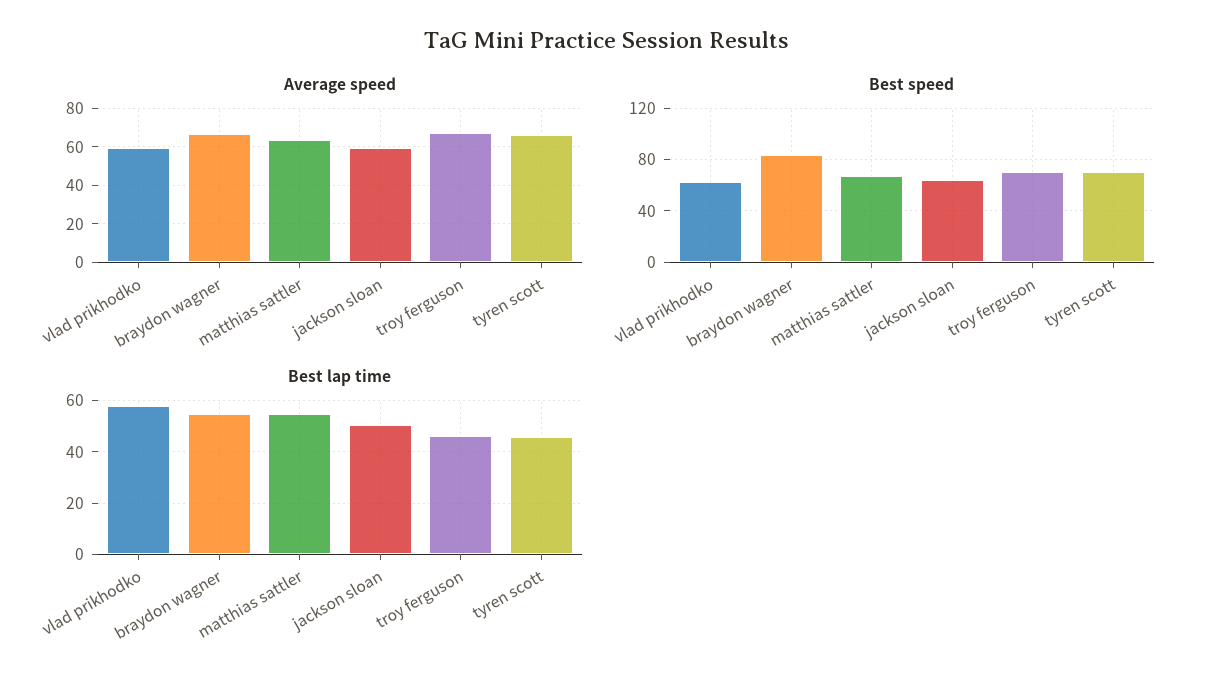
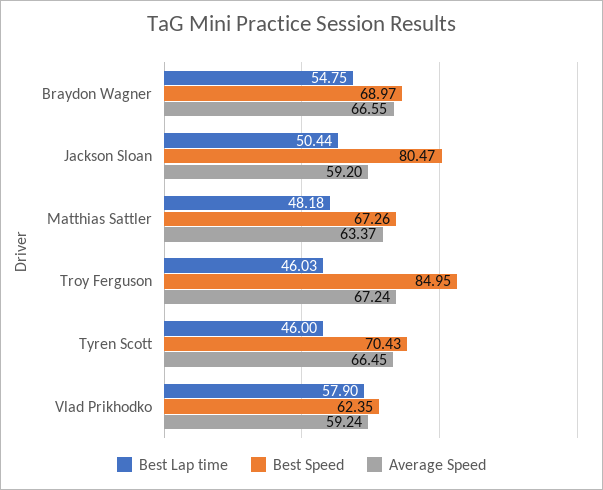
Best speed, braydon wagner: 85 -> 68.97
Best speed, jackson sloan: 65 -> 80.47
Best speed, troy ferguson: 70 -> 84.95
Best lap time, matthias sattler: 55 -> 48.18

